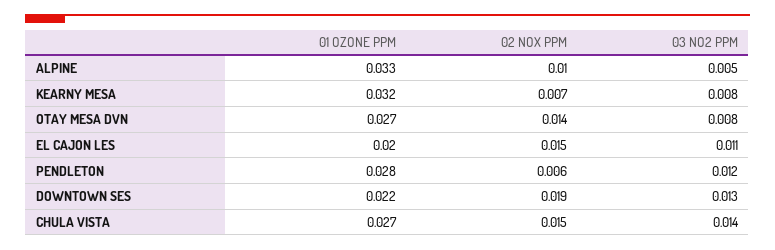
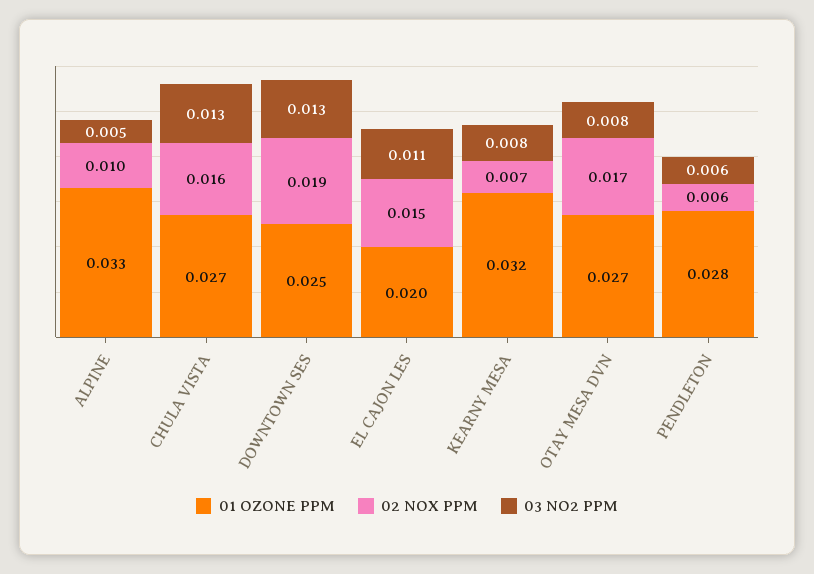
02 NOX PPM, OTAY MESA DVN: 0.014 -> 0.017
03 NO2 PPM, PENDLETON: 0.012 -> 0.006
01 OZONE PPM, DOWNTOWN SES: 0.022 -> 0.025
02 NOX PPM, CHULA VISTA: 0.015 -> 0.016
03 NO2 PPM, CHULA VISTA: 0.014 -> 0.013

